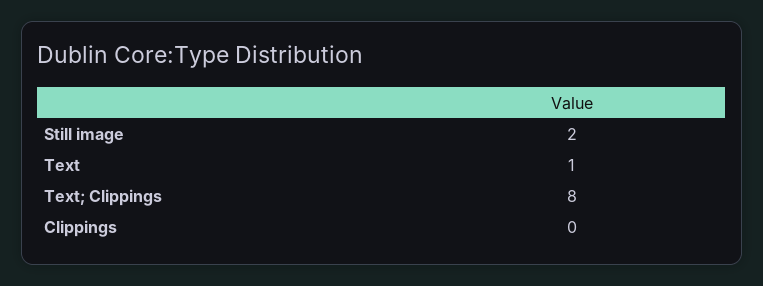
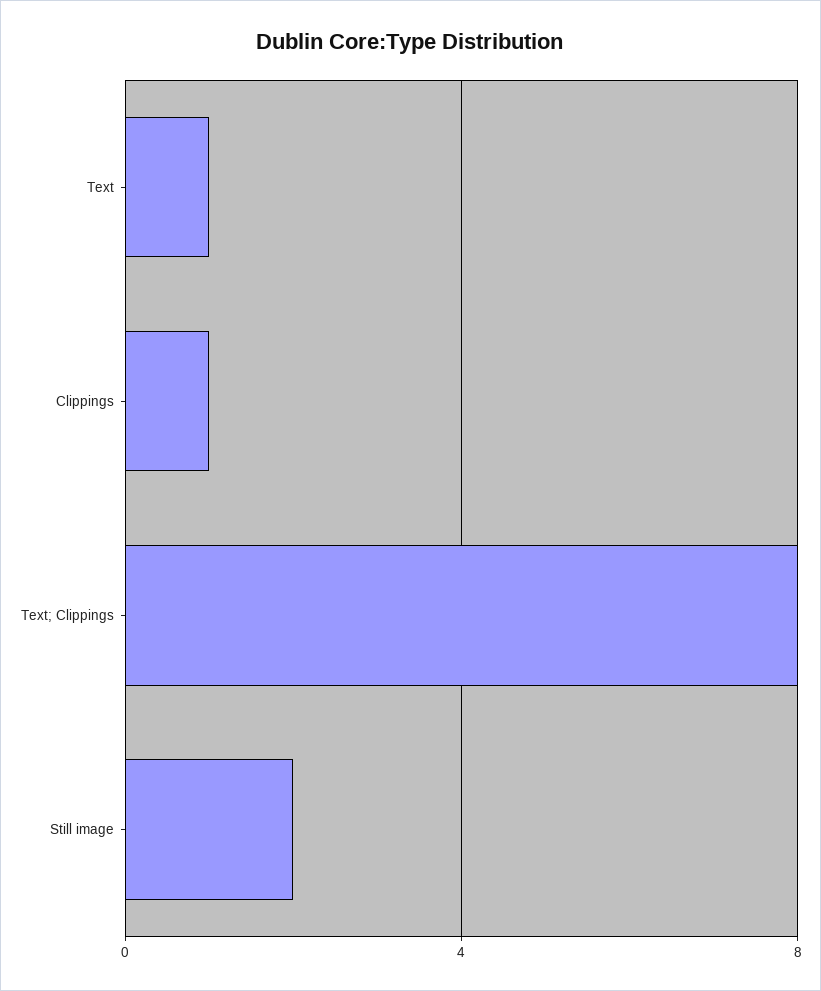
Clippings: 0 -> 1

